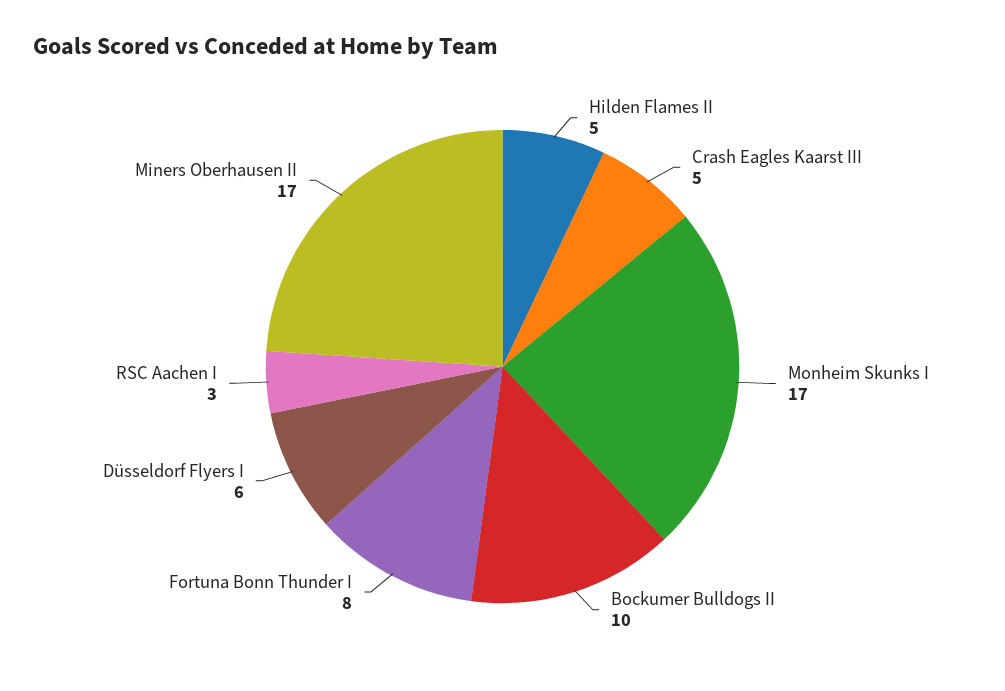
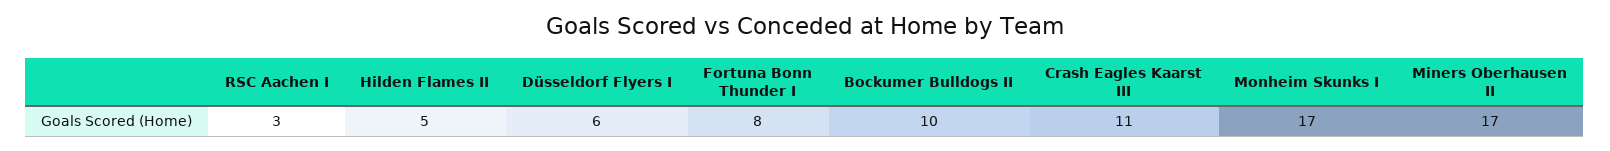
Crash Eagles Kaarst III: 5 -> 11

